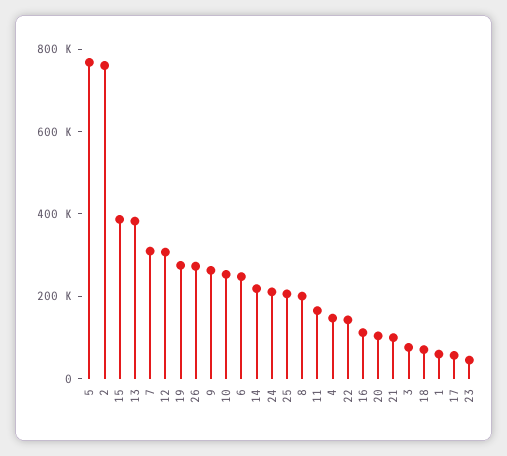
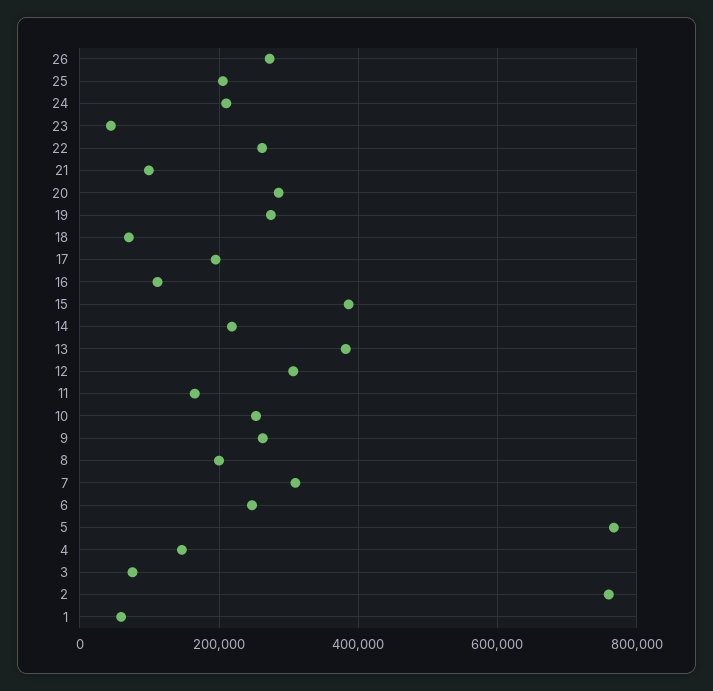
22: 150000 -> 260000
20: 100000 -> 280000
17: 50000 -> 200000

